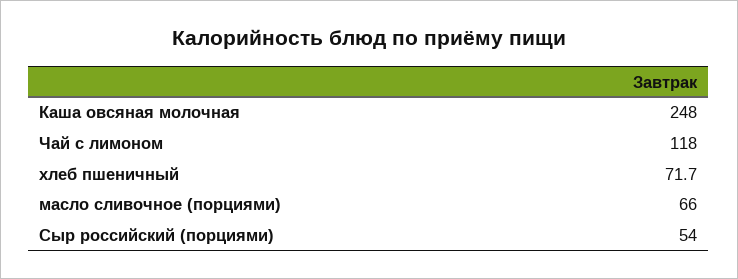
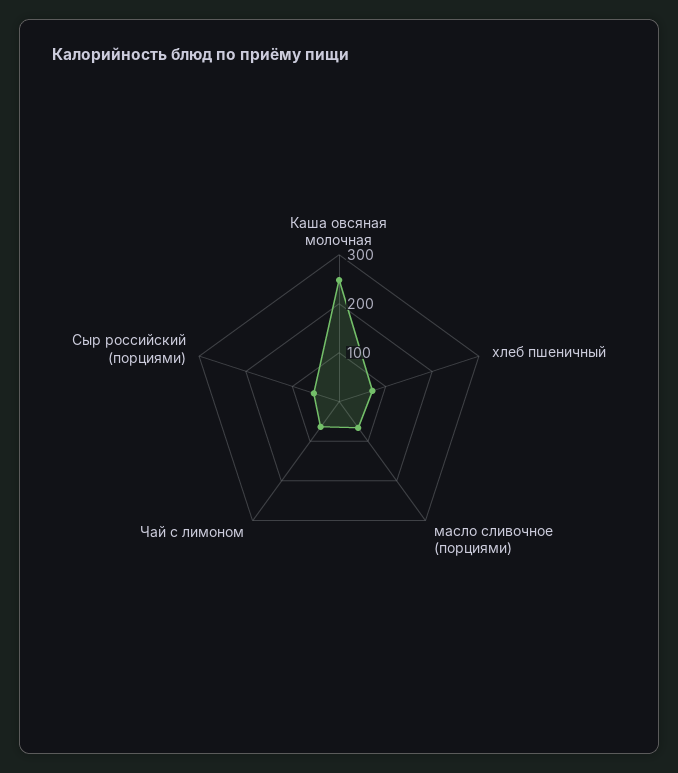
Чай с лимоном: 118 -> 60

